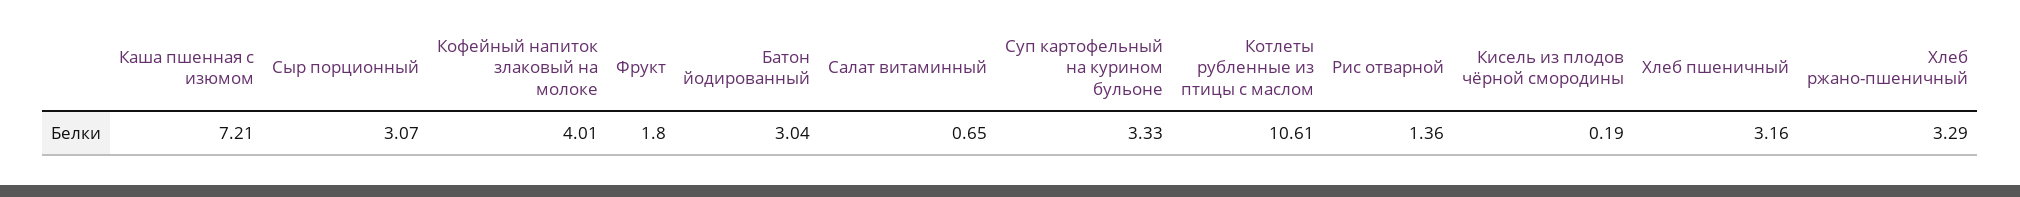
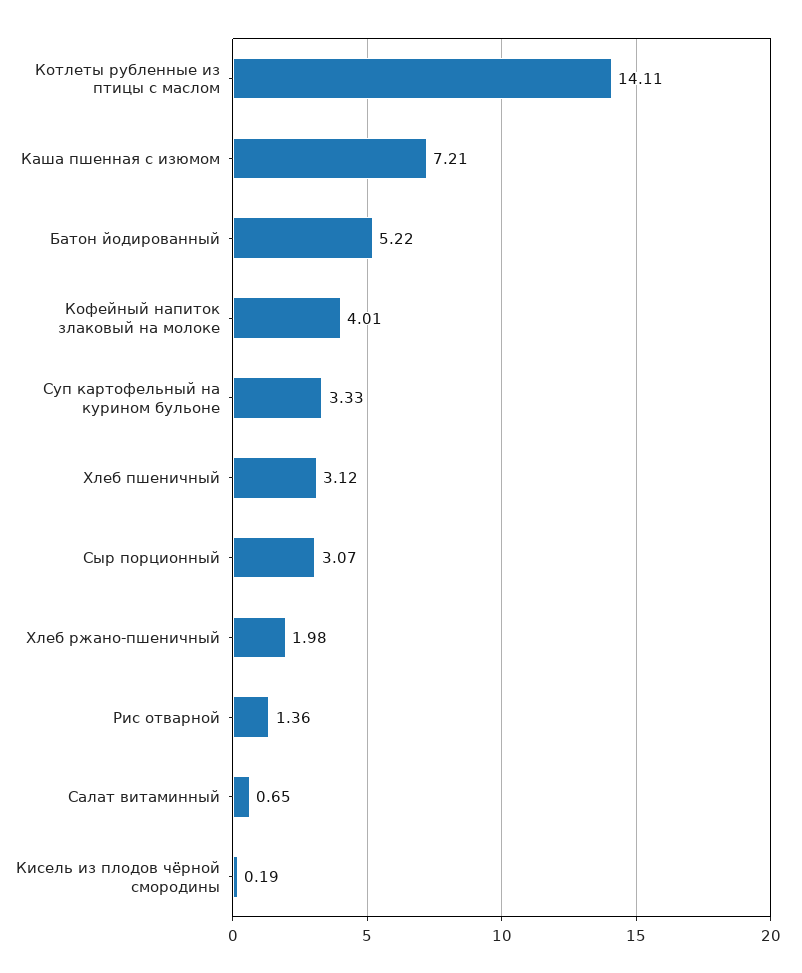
Фрукт: 1.8 -> none
Батон йодированный: 3.04 -> 5.22
Котлеты рубленные из птицы с маслом: 10.61 -> 14.11
Хлеб пшеничный: 3.16 -> 3.12
Хлеб ржано-пшеничный: 3.29 -> 1.98

